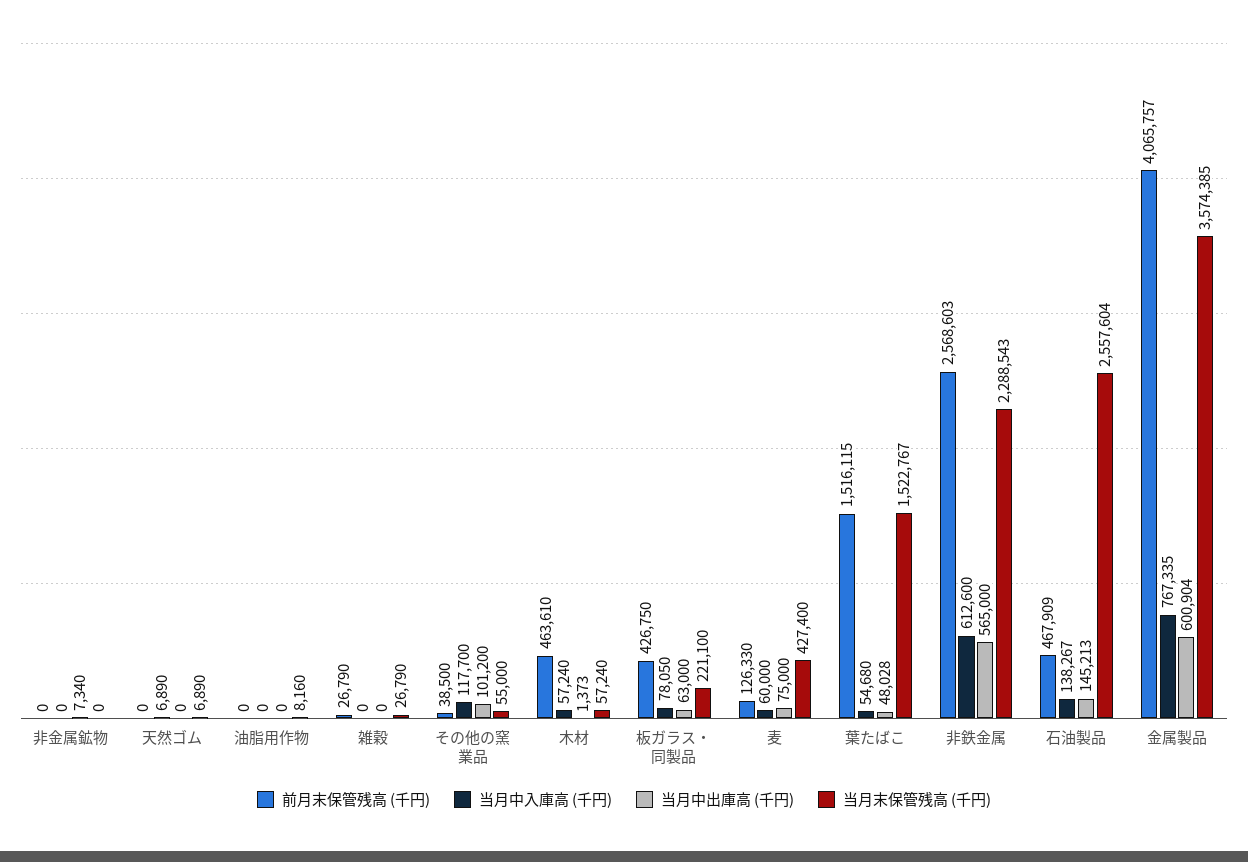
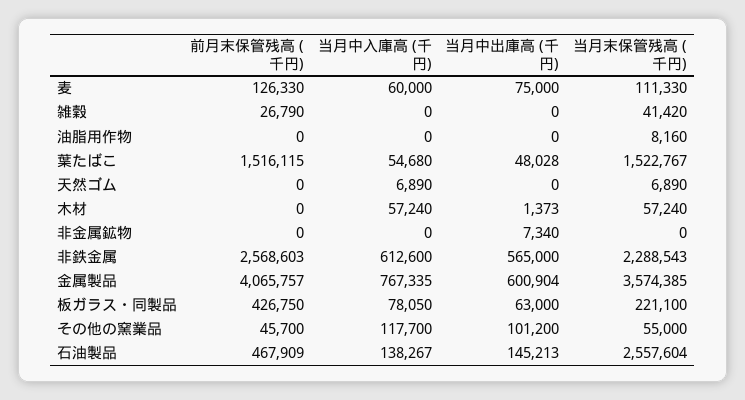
当月末保管残高 (千円), 雑穀: 26790 -> 41420
前月末保管残高 (千円), その他の窯業品: 38500 -> 45700
前月末保管残高 (千円), 木材: 463610 -> 0
当月末保管残高 (千円), 麦: 427400 -> 111330

